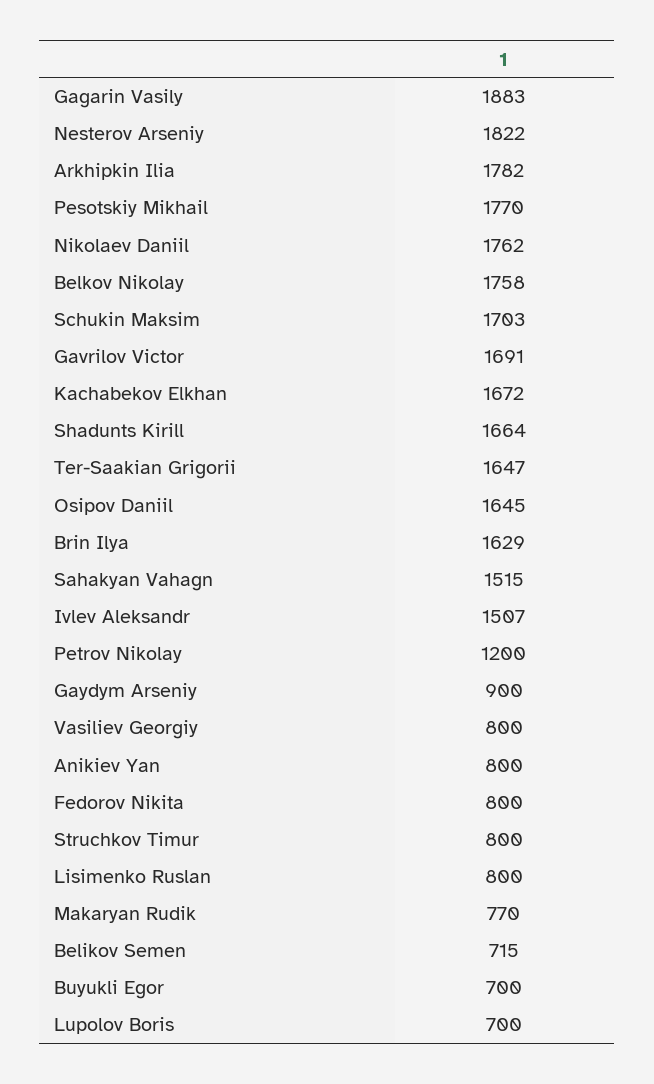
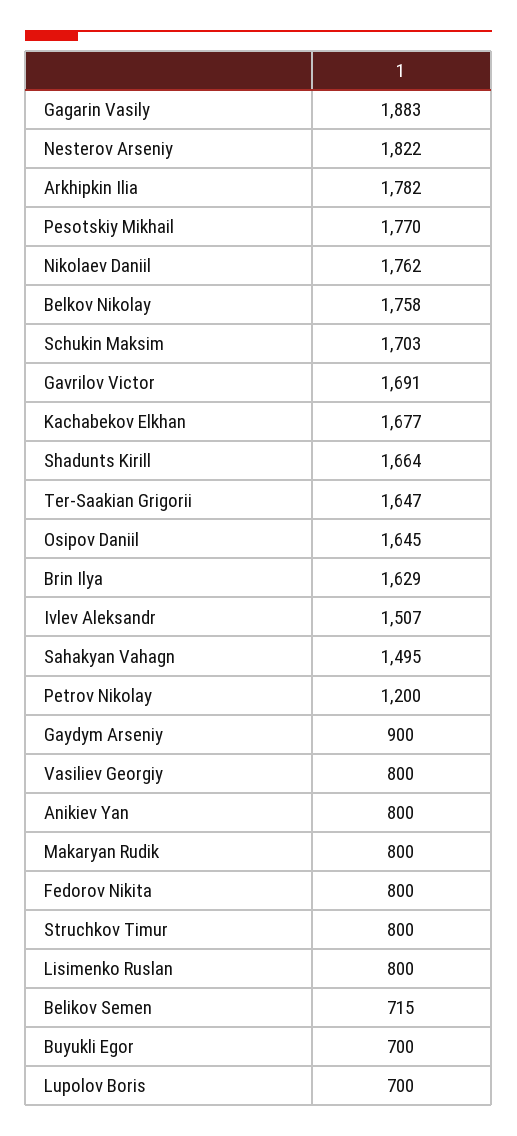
Kachabekov Elkhan: 1672 -> 1677
Sahakyan Vahagn: 1515 -> 1495
Makaryan Rudik: 770 -> 800

